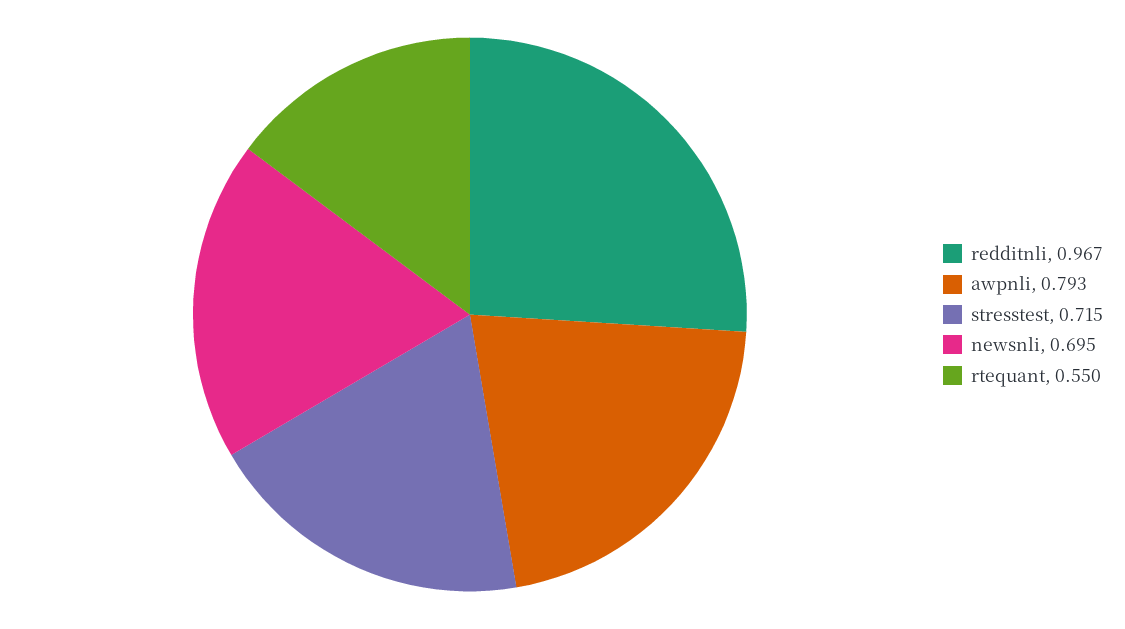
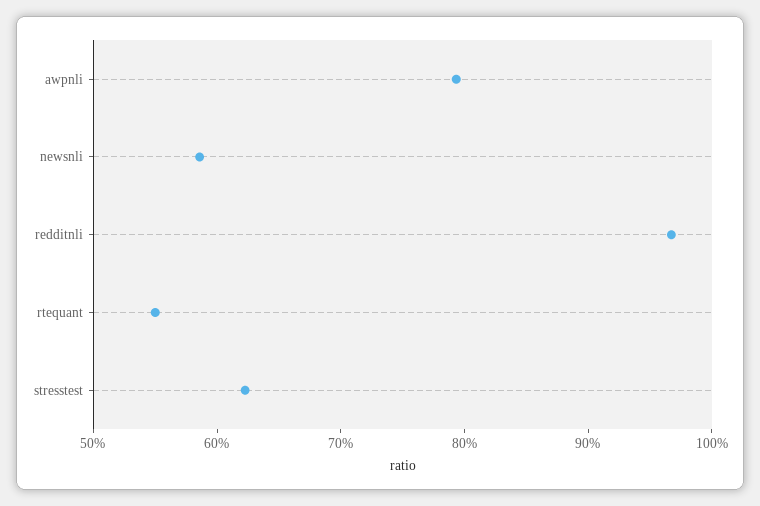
stresstest: 0.715 -> 0.62
newsnli: 0.695 -> 0.58

